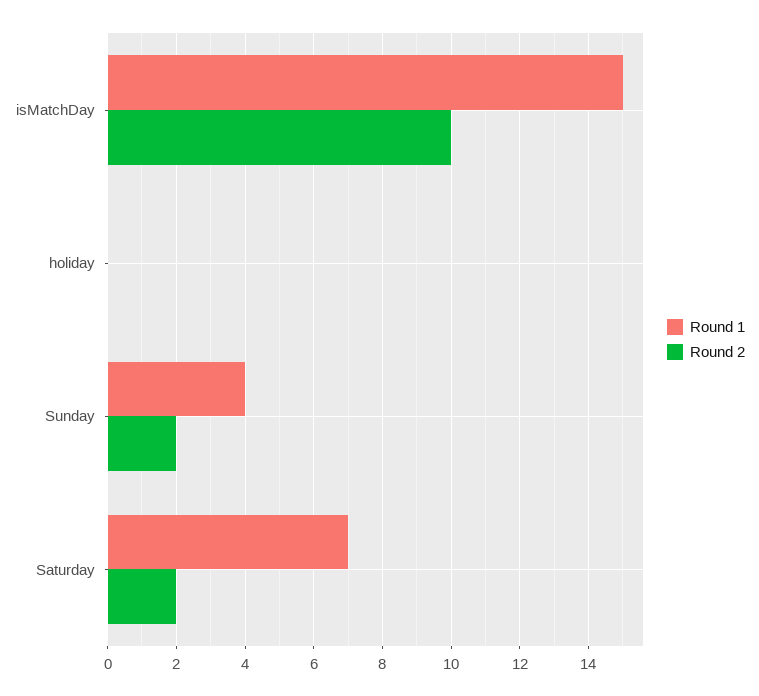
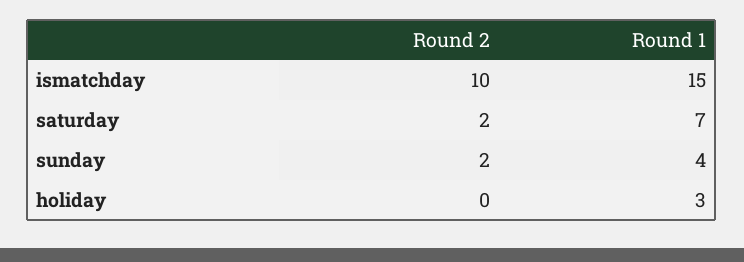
Round 1, holiday: 0 -> 3

